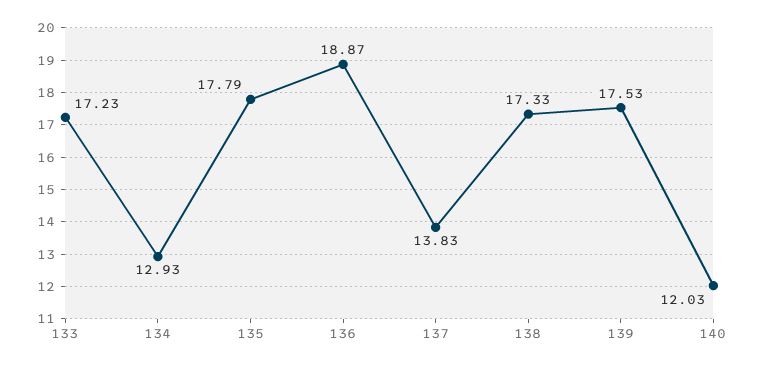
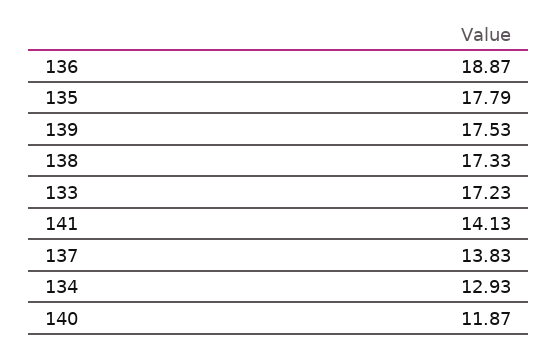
140: 12.03 -> 11.87
141: none -> 14.13

